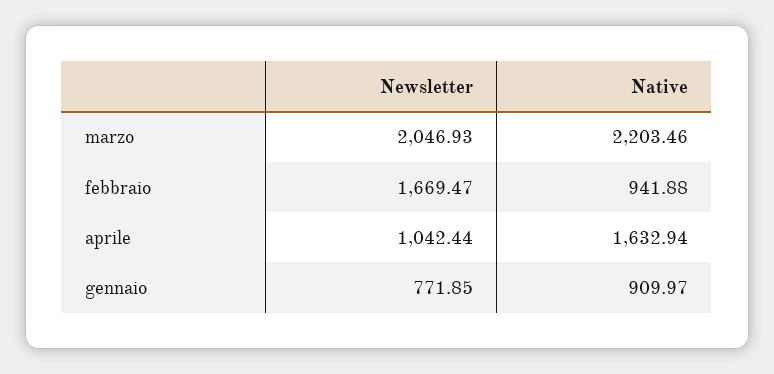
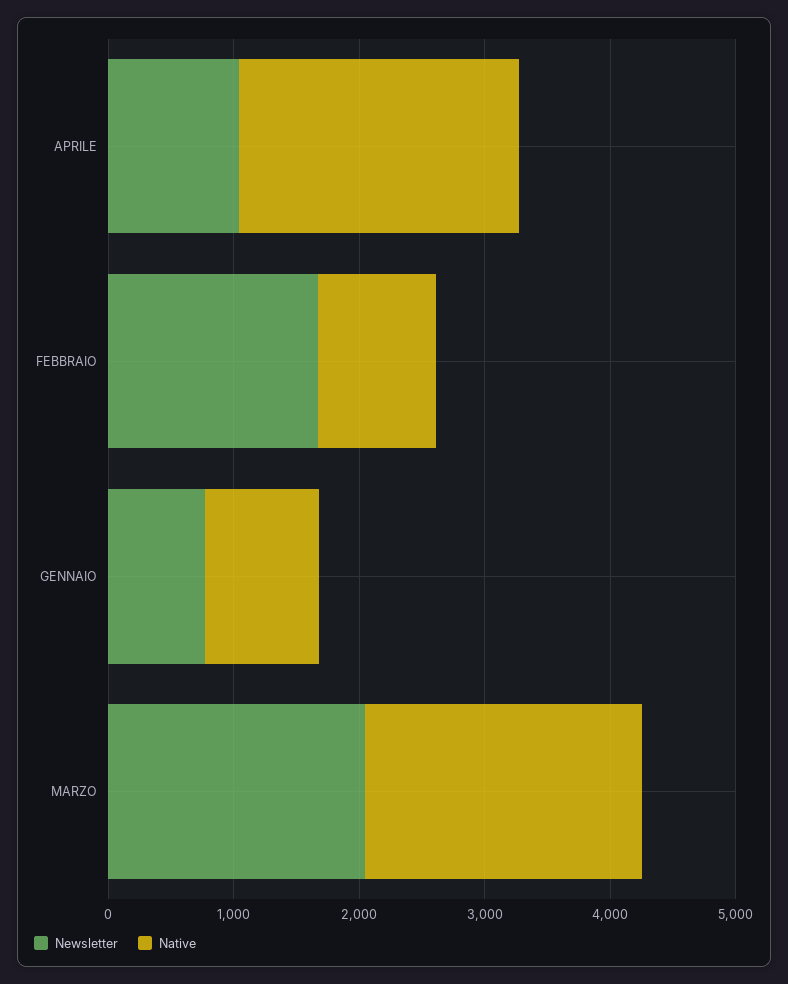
Native, aprile: 1632.94 -> 2200

